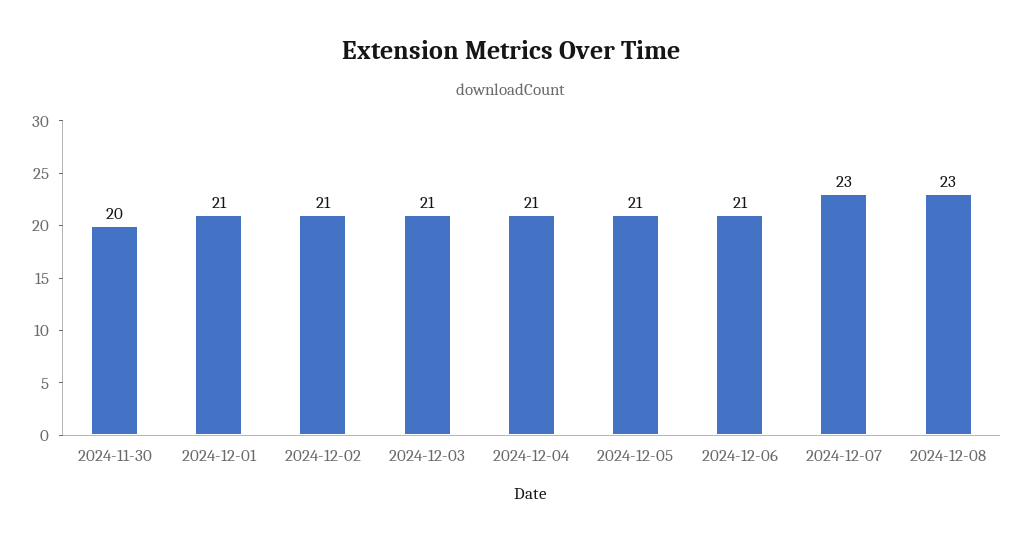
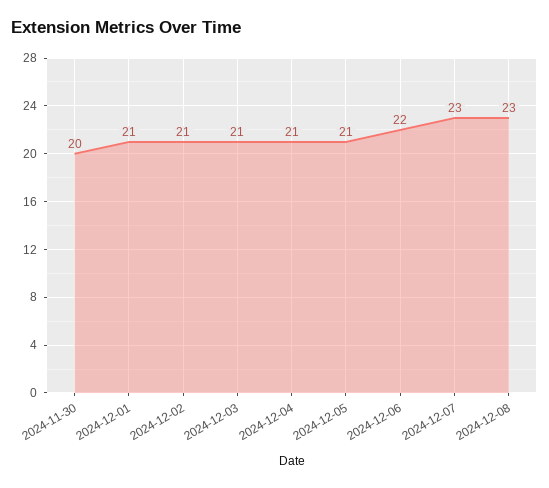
2024-12-06: 21 -> 22

